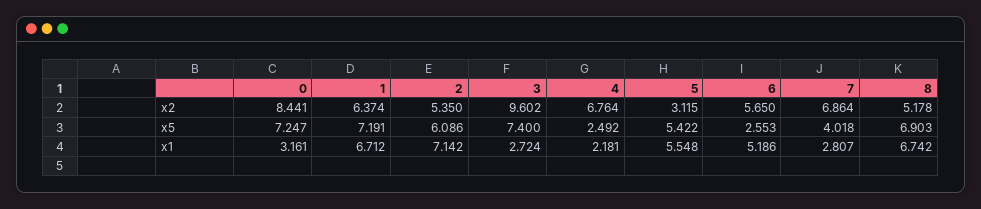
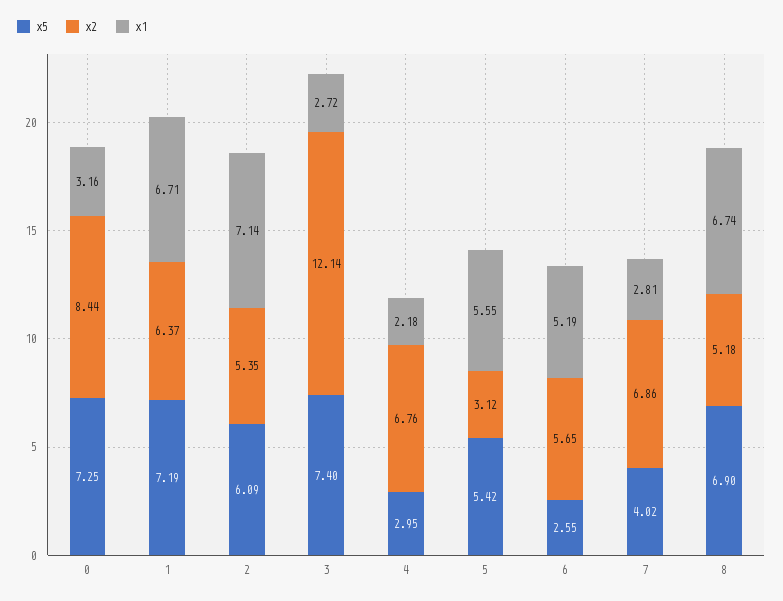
x2, 3: 9.602 -> 12.14
x5, 4: 2.492 -> 2.95

